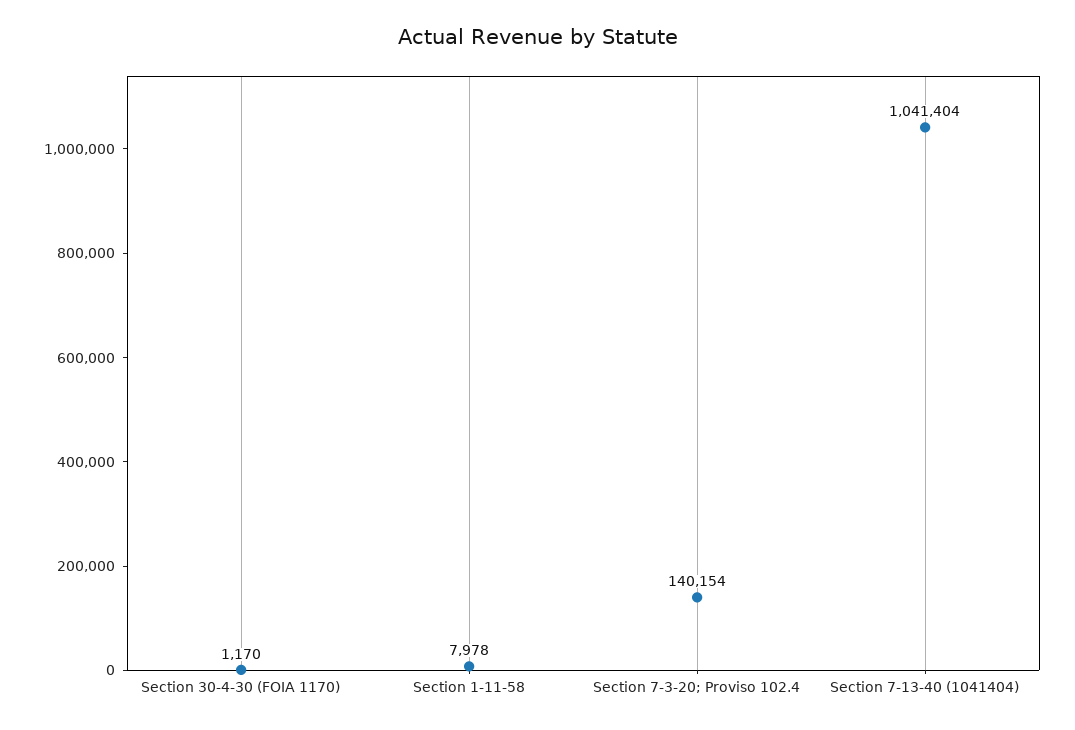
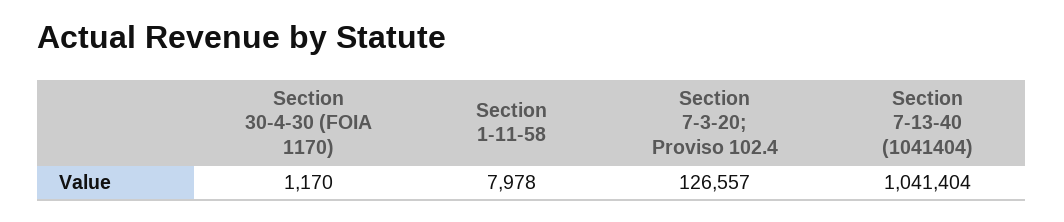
Section 7-3-20; Proviso 102.4: 140154 -> 126557

